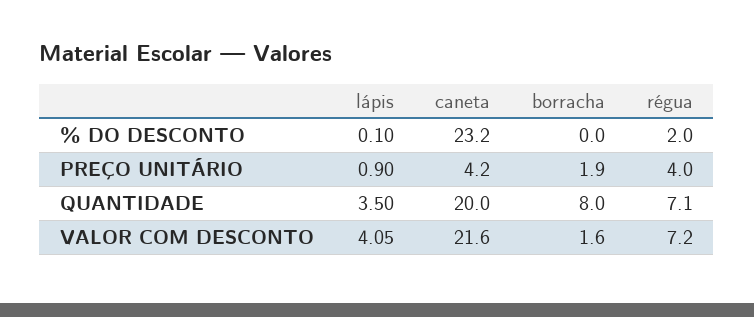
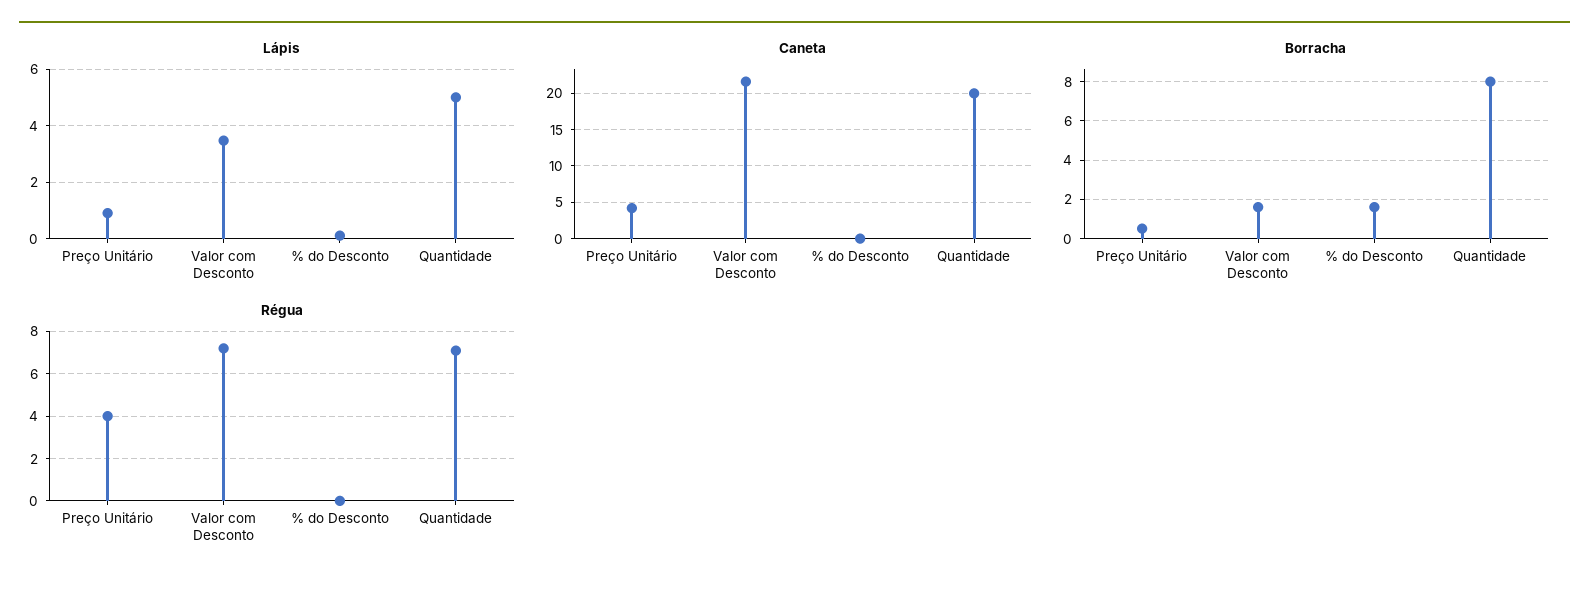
caneta, % DO DESCONTO: 23.2 -> 0
borracha, % DO DESCONTO: 0 -> 1.5
régua, % DO DESCONTO: 2 -> 0
borracha, PREÇO UNITÁRIO: 1.9 -> 0.5
lápis, QUANTIDADE: 3.5 -> 5
lápis, VALOR COM DESCONTO: 4.05 -> 3.5

